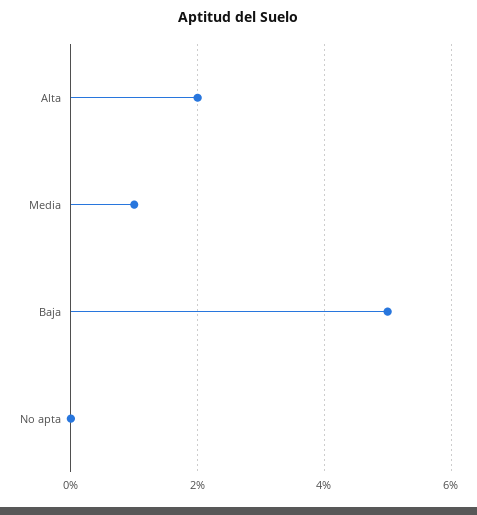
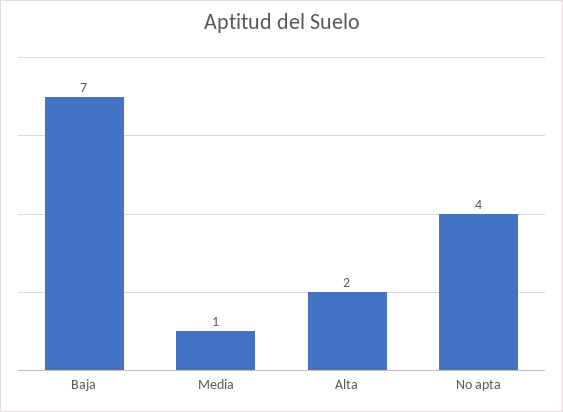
Baja: 5 -> 7
No apta: 0 -> 4

